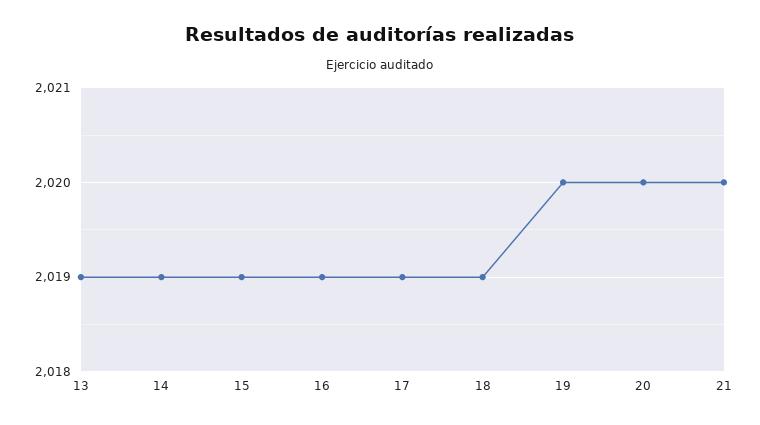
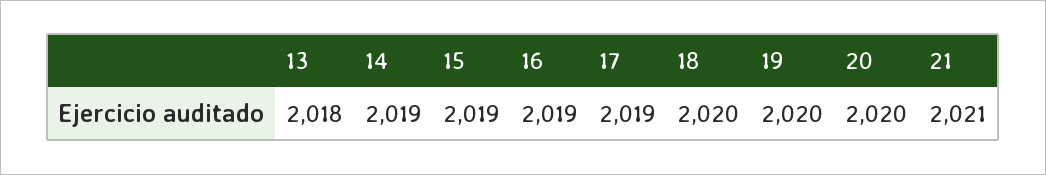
13: 2019 -> 2018
18: 2019 -> 2020
21: 2020 -> 2021

